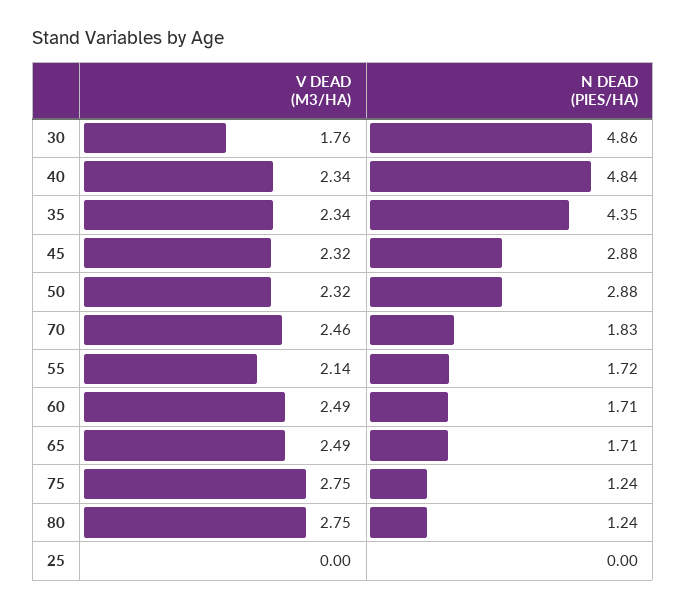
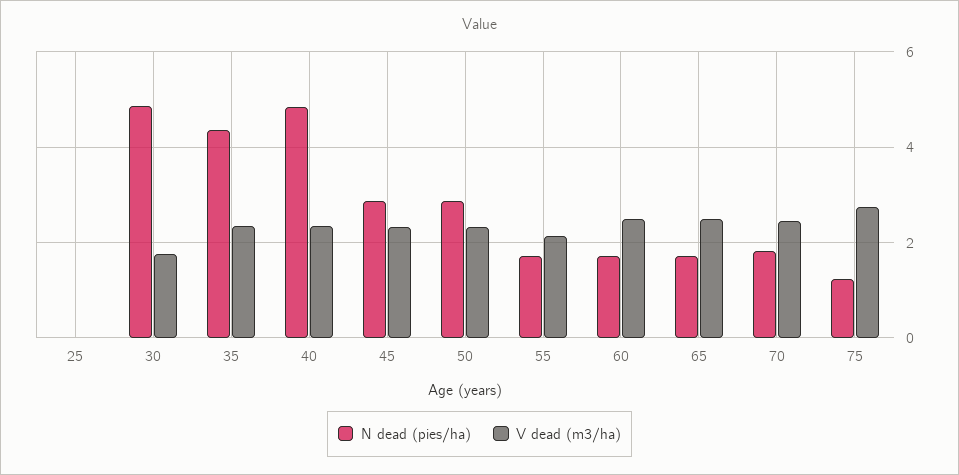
V DEAD (M3/HA), 80: 2.75 -> none
N DEAD (PIES/HA), 80: 1.24 -> none

